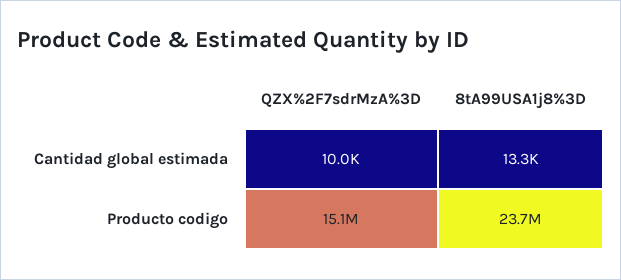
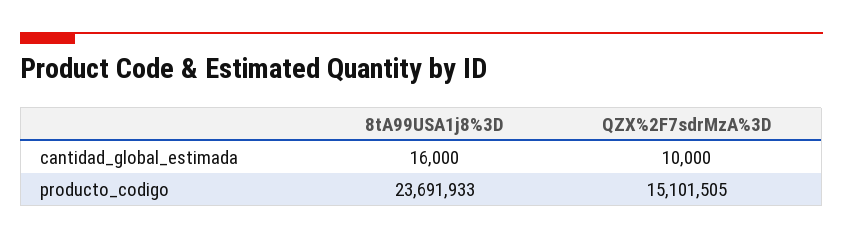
8tA99USA1j8%3D, Cantidad global estimada: 13300 -> 16000

